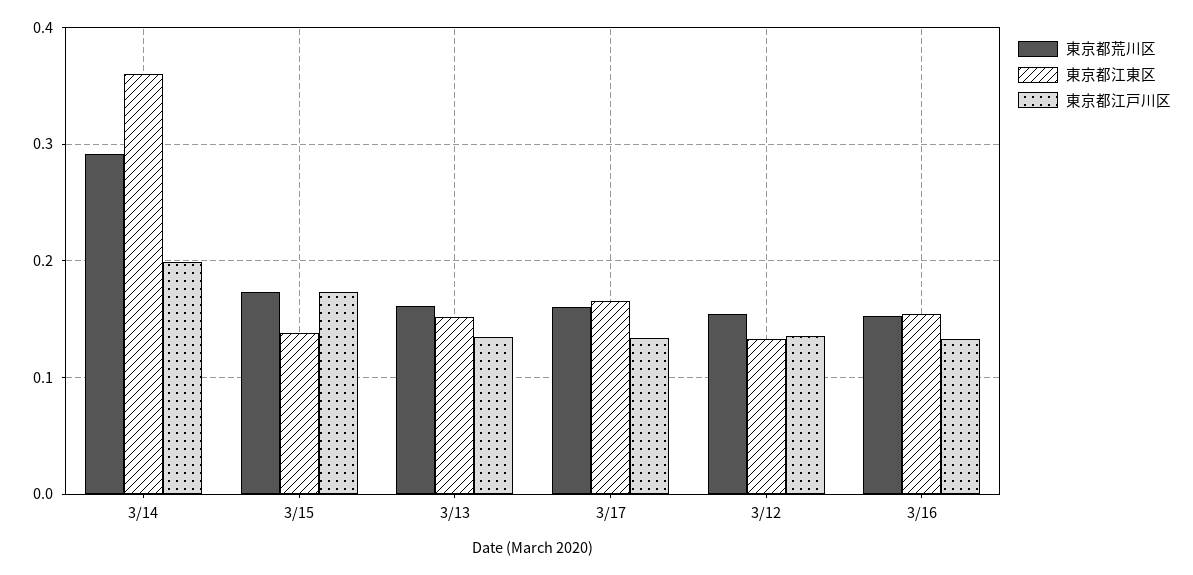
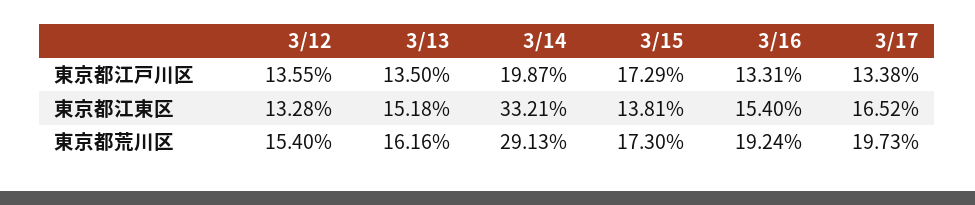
東京都江東区, 3/14: 0.36 -> 0.3321
東京都荒川区, 3/17: 0.16 -> 0.1973
東京都荒川区, 3/16: 0.15 -> 0.1924

